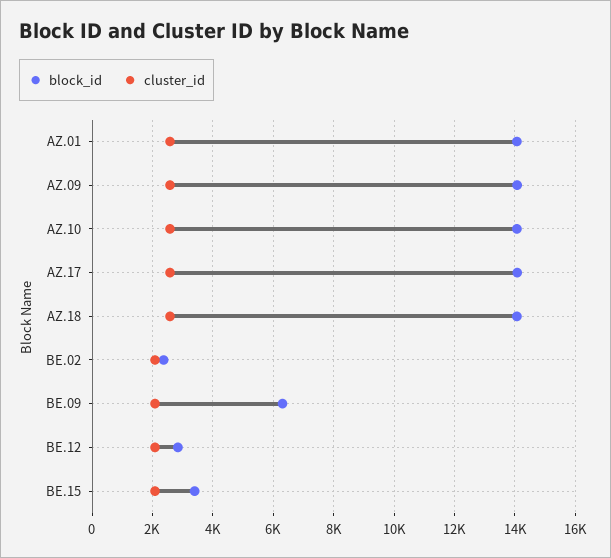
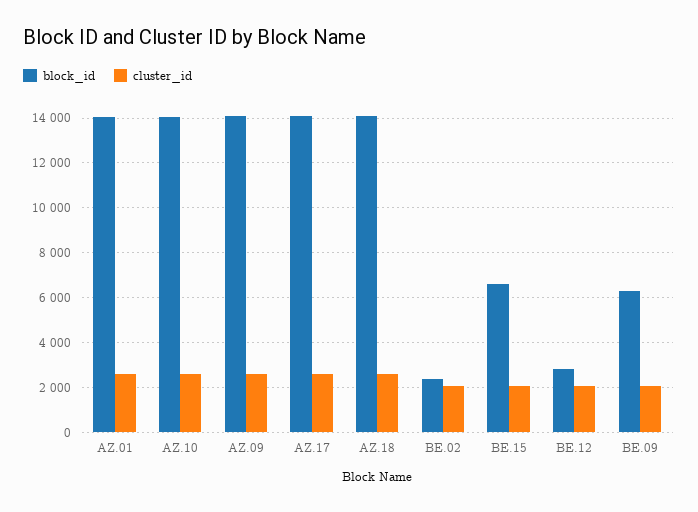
block_id, BE.15: 3400 -> 6500

